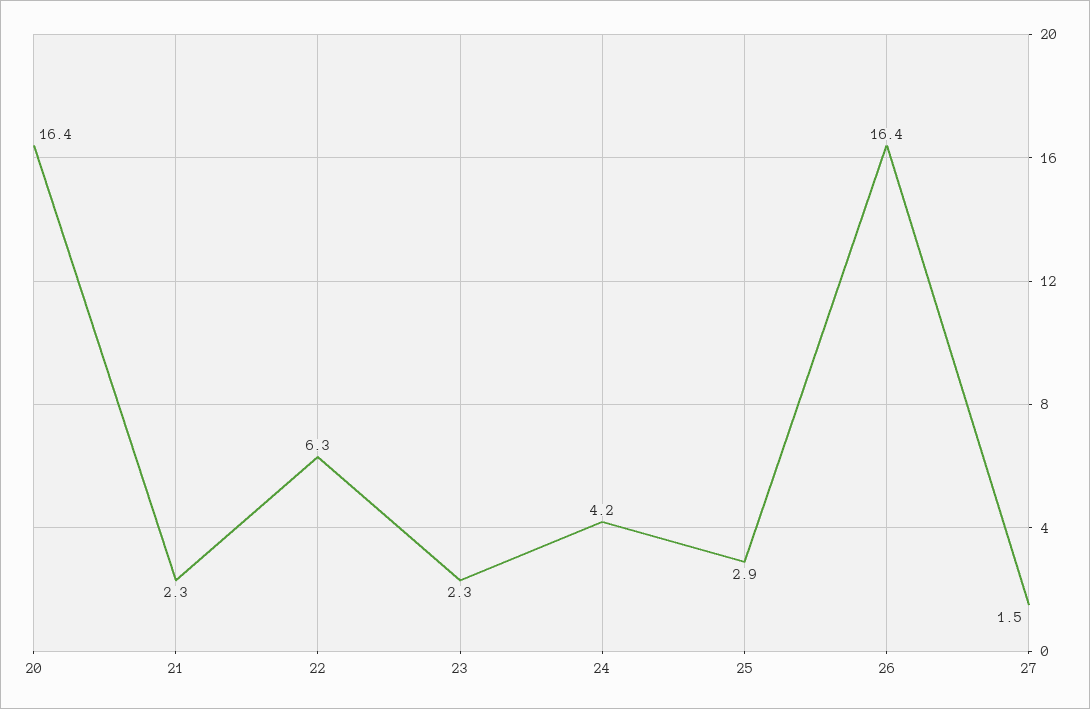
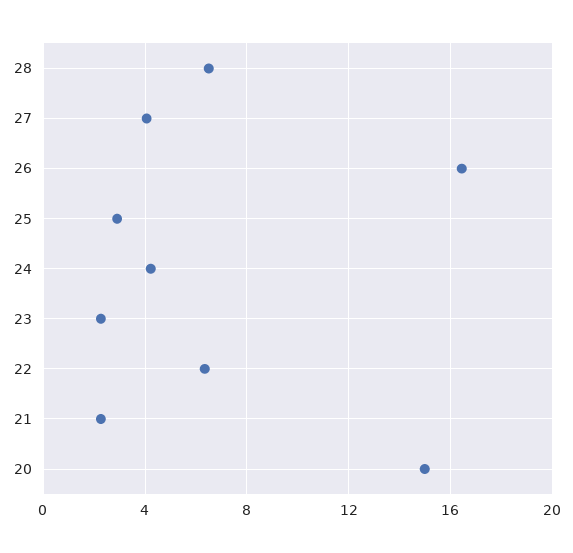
20: 16.4 -> 15
27: 1.5 -> 4
28: none -> 6.5

